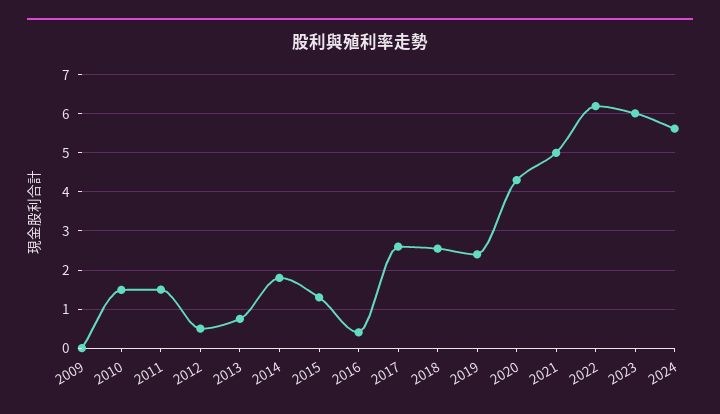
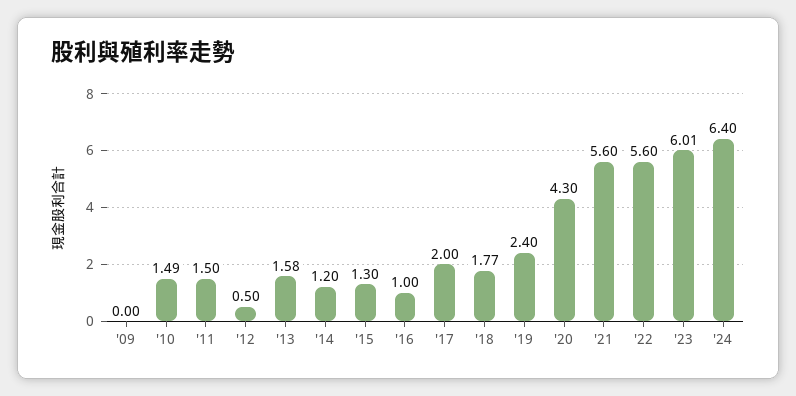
2013: 0.8 -> 1.58
2014: 1.8 -> 1.2
2016: 0.4 -> 1
2017: 2.6 -> 2
2018: 2.6 -> 1.77
2021: 5 -> 5.6
2022: 6.2 -> 5.6
2024: 5.6 -> 6.4

